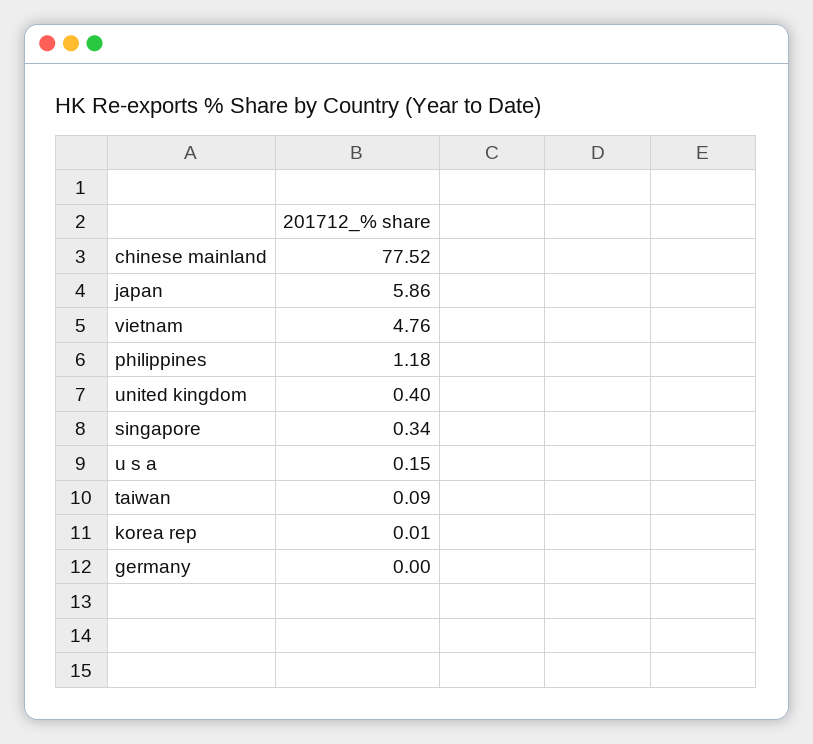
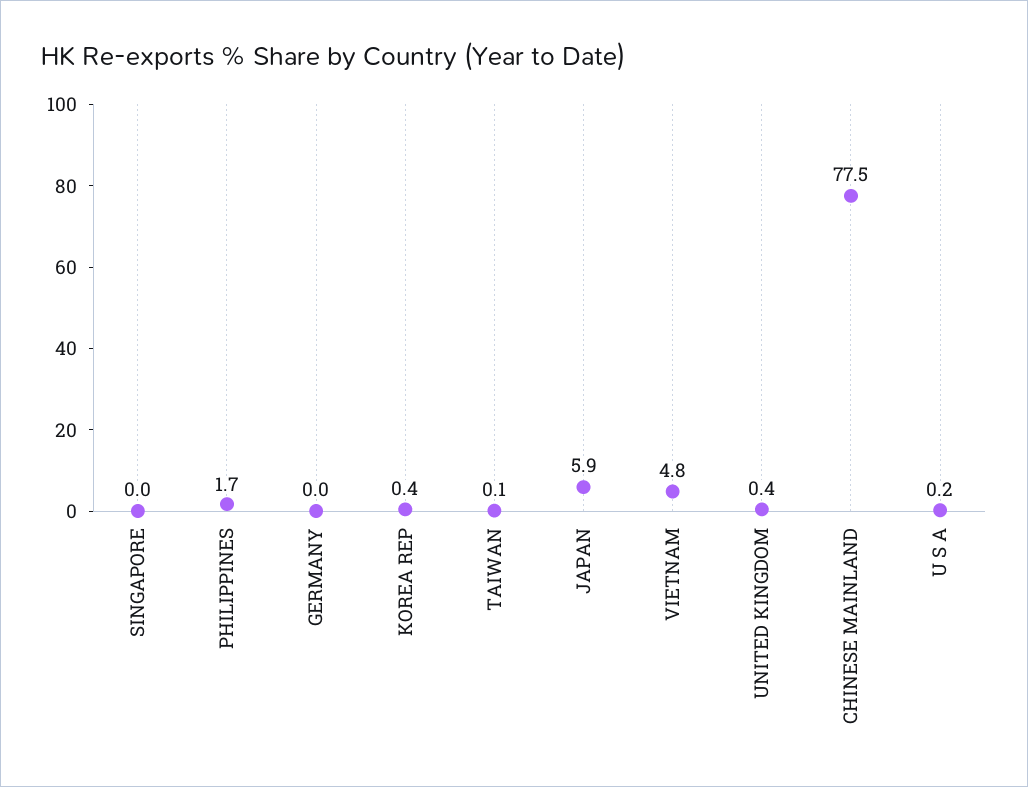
philippines: 1.18 -> 1.7
singapore: 0.34 -> 0
korea rep: 0.01 -> 0.4

